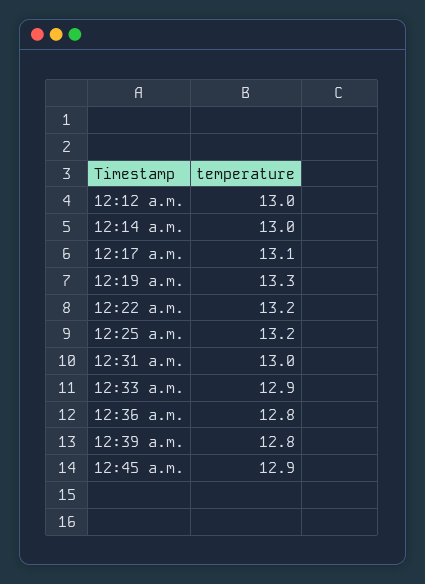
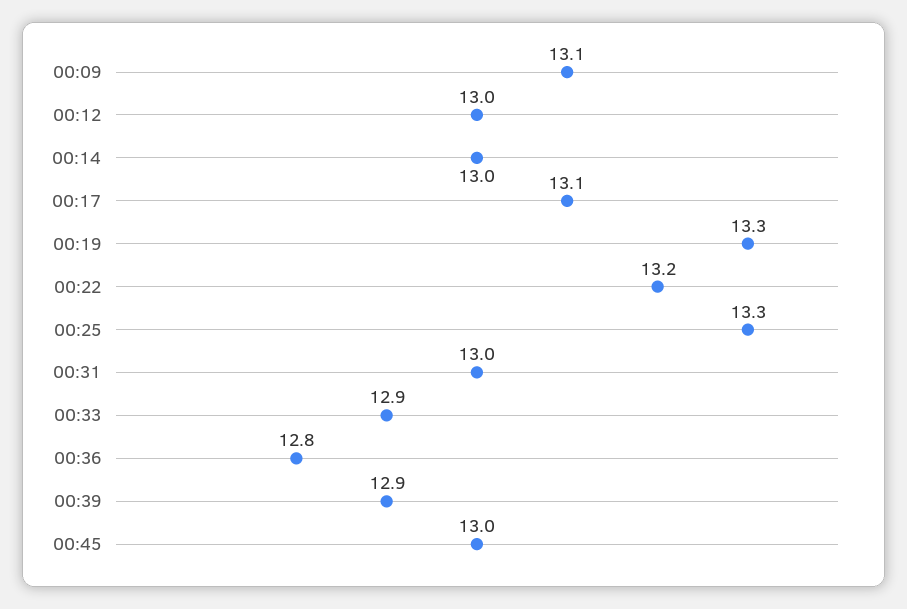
12:25 a.m.: 13.2 -> 13.3
12:39 a.m.: 12.8 -> 12.9
12:45 a.m.: 12.9 -> 13
00:09: none -> 13.1

